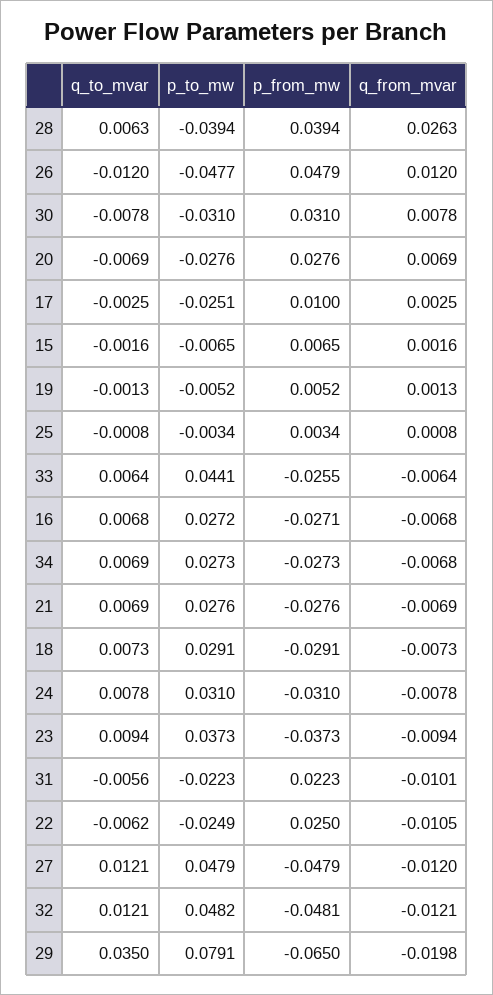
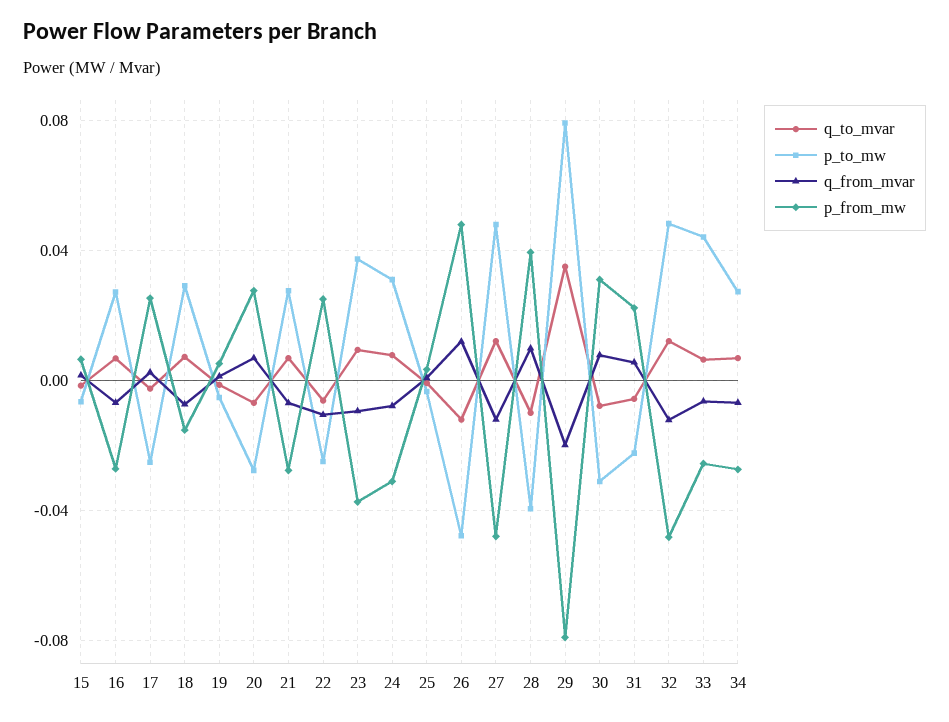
q_to_mvar, 28: 0.0063 -> -0.01
q_from_mvar, 28: 0.0263 -> 0.01
p_from_mw, 17: 0.01 -> 0.025
p_from_mw, 18: -0.0291 -> -0.015
q_from_mvar, 31: -0.0101 -> 0.005
p_from_mw, 29: -0.065 -> -0.08

